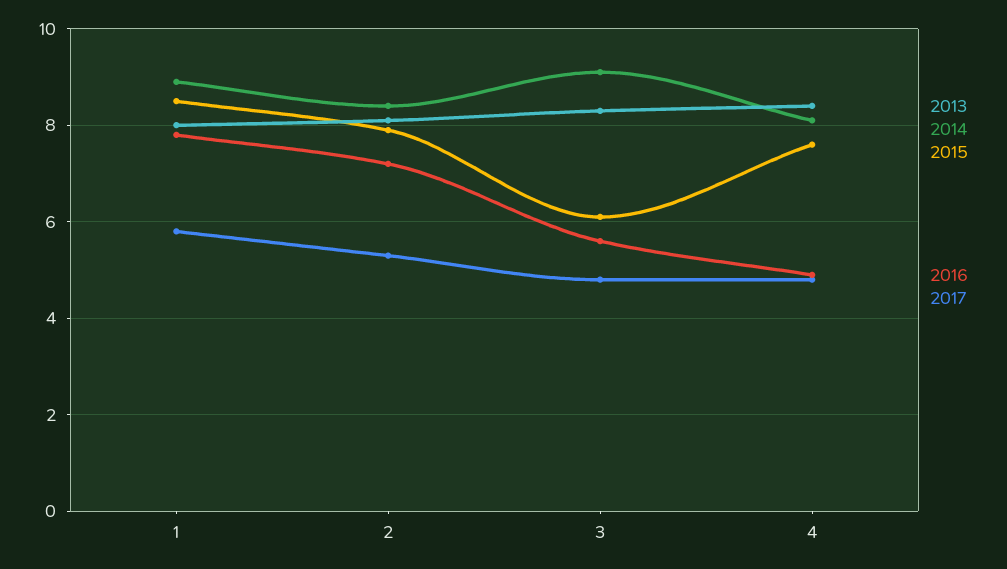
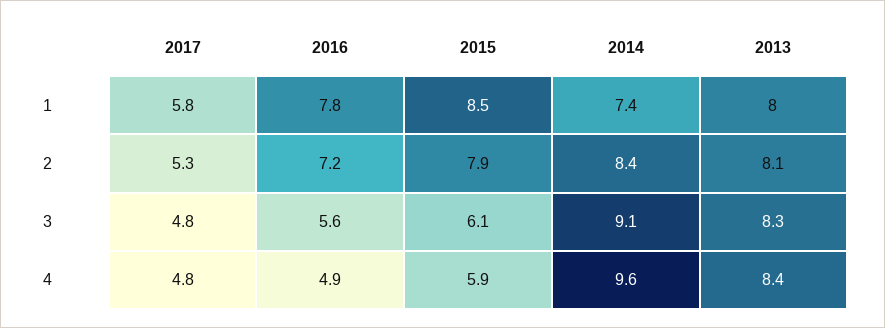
2014, 1: 9 -> 7.4
2014, 4: 8 -> 9.6
2015, 4: 7.5 -> 5.9

